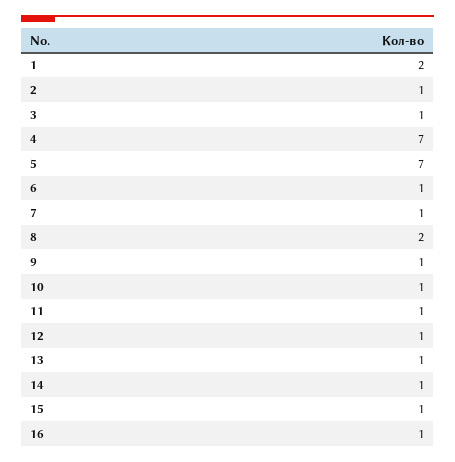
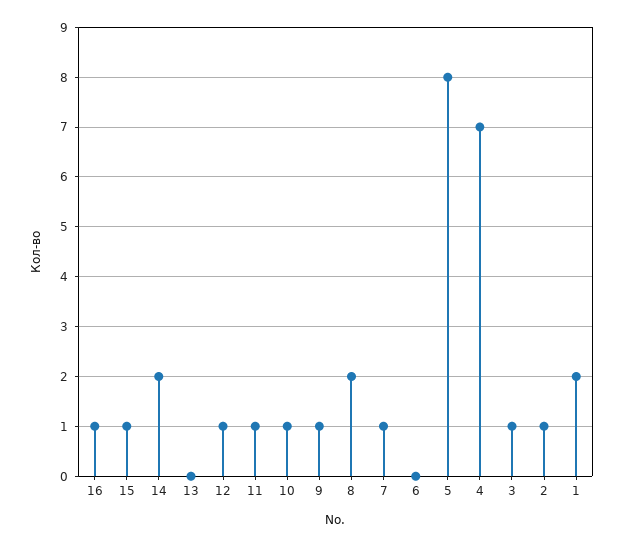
5: 7 -> 8
6: 1 -> 0
13: 1 -> 0
14: 1 -> 2

